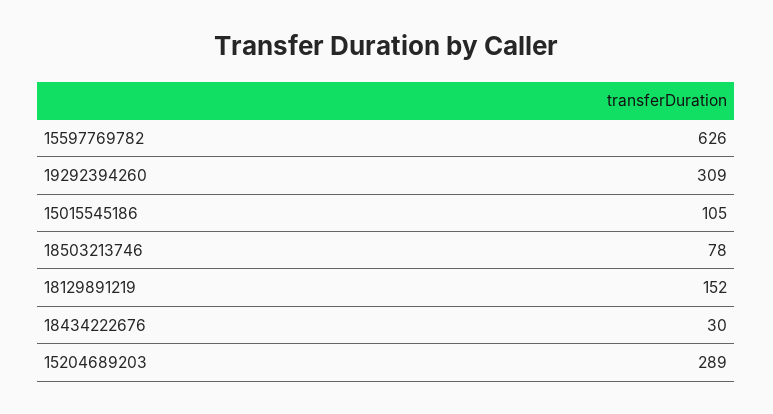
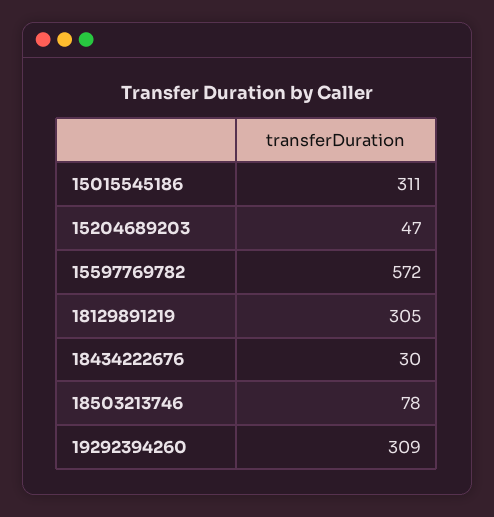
15597769782: 626 -> 572
15015545186: 105 -> 311
18129891219: 152 -> 305
15204689203: 289 -> 47

